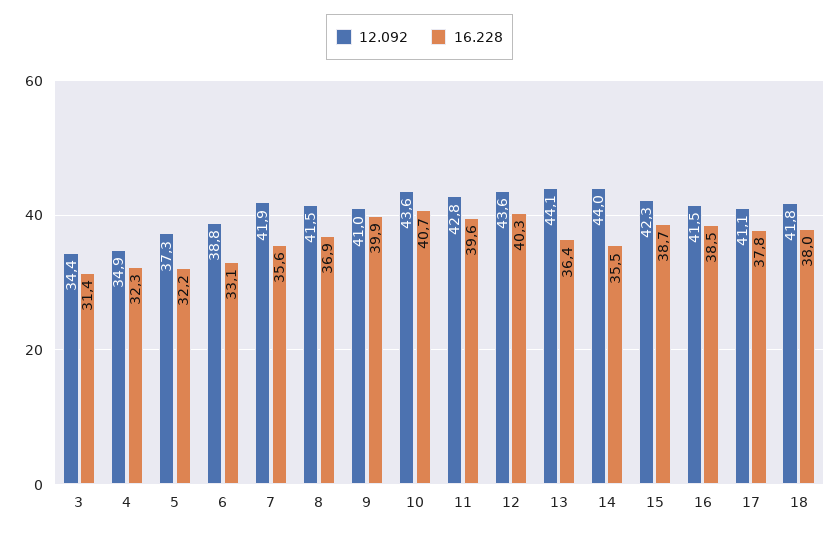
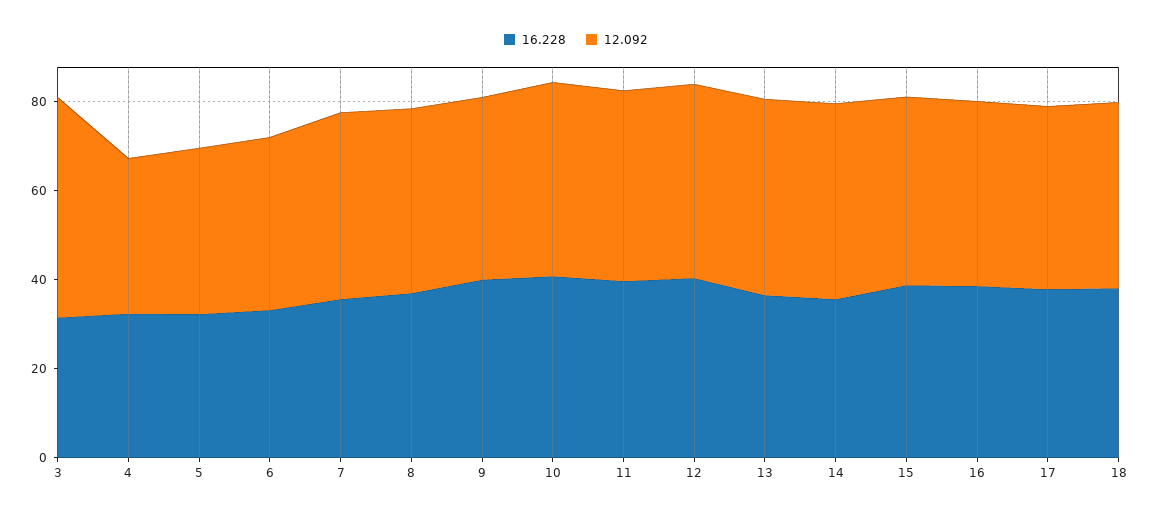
12.092, 3: 34.4 -> 50

